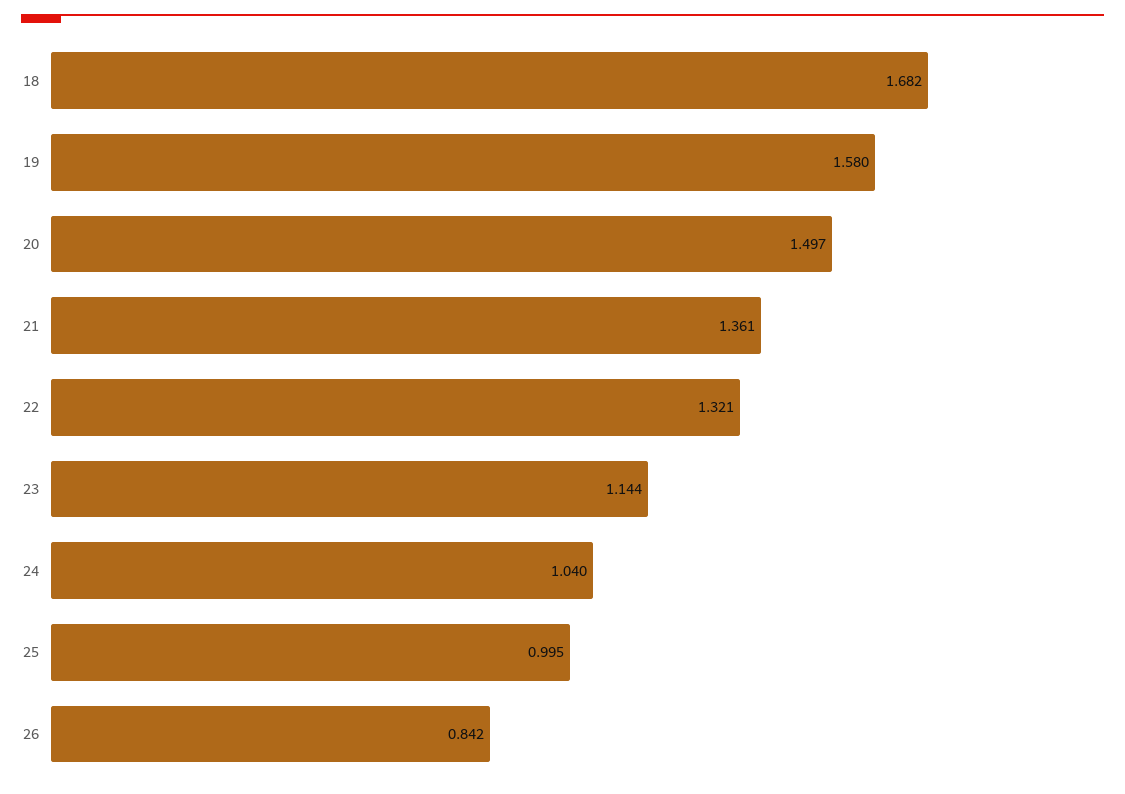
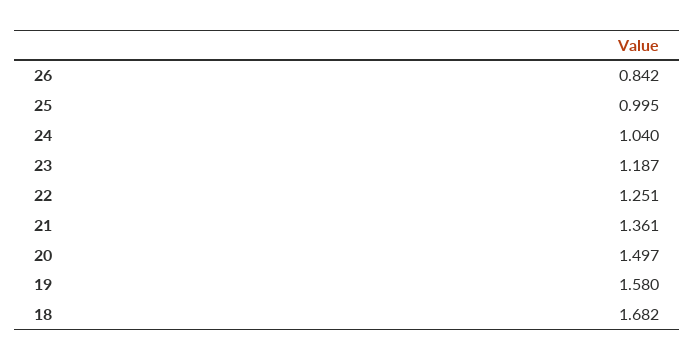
22: 1.321 -> 1.251
23: 1.144 -> 1.187

